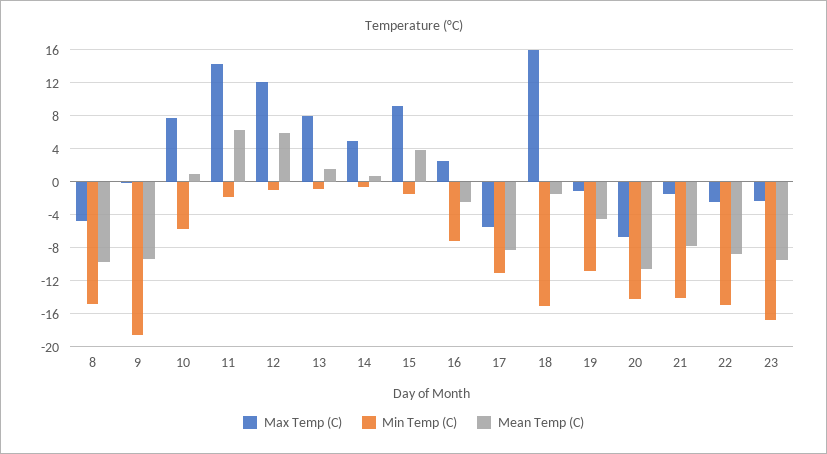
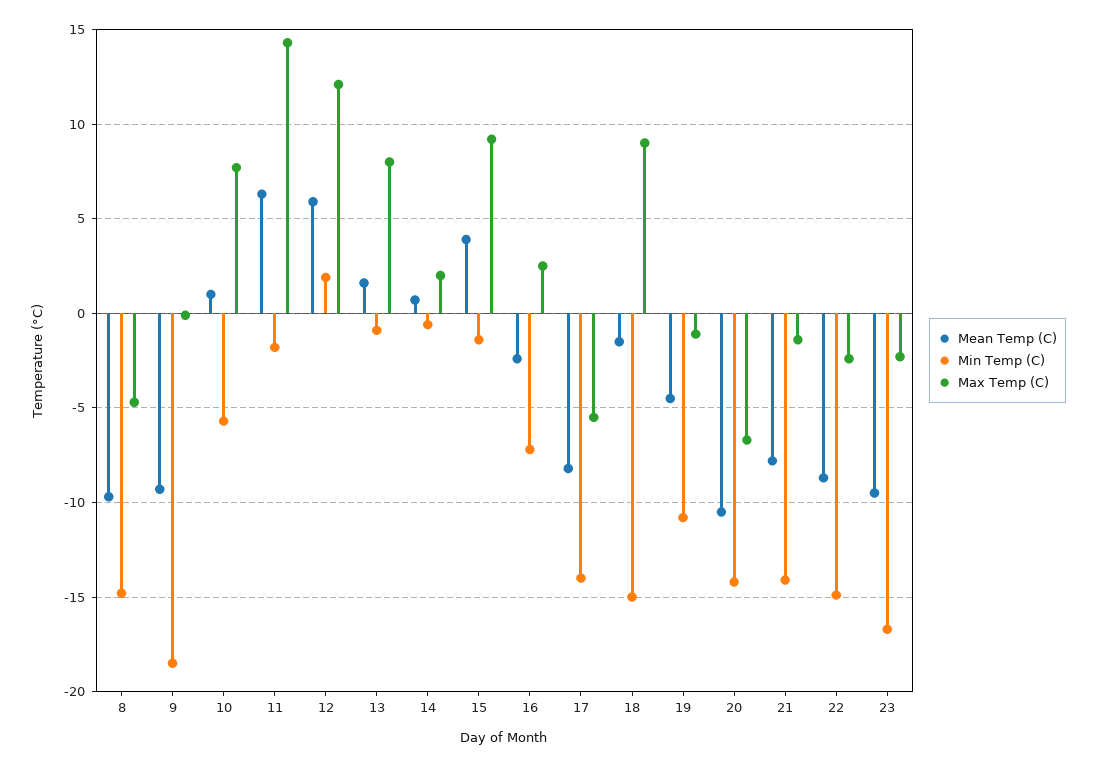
Min Temp (C), 12: -1 -> 2
Max Temp (C), 14: 5 -> 2
Min Temp (C), 17: -11 -> -14
Max Temp (C), 18: 16 -> 9

